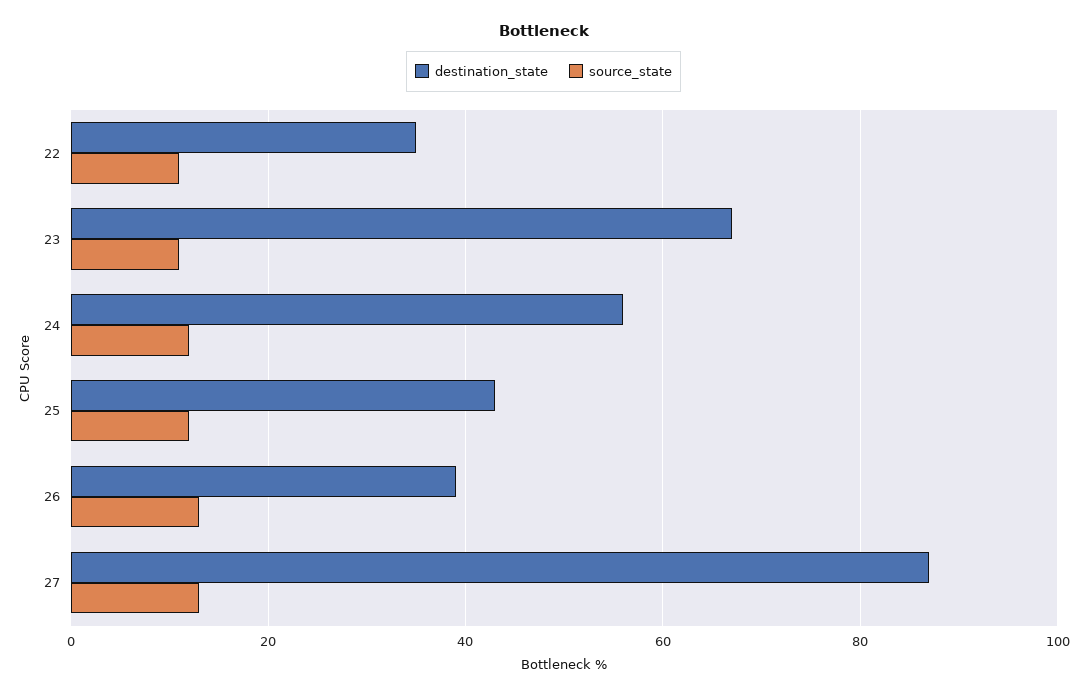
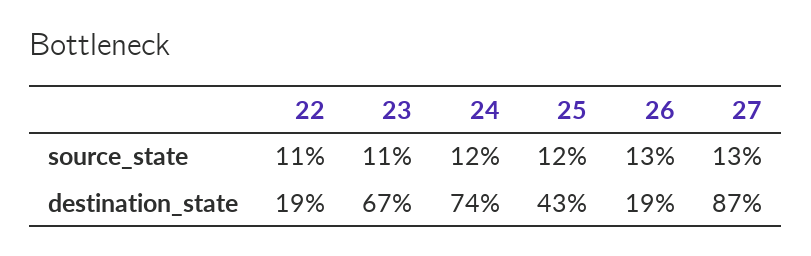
destination_state, 22: 35 -> 19
destination_state, 24: 55 -> 74
destination_state, 26: 40 -> 19

